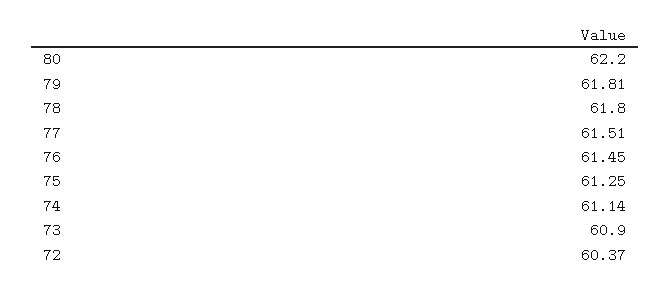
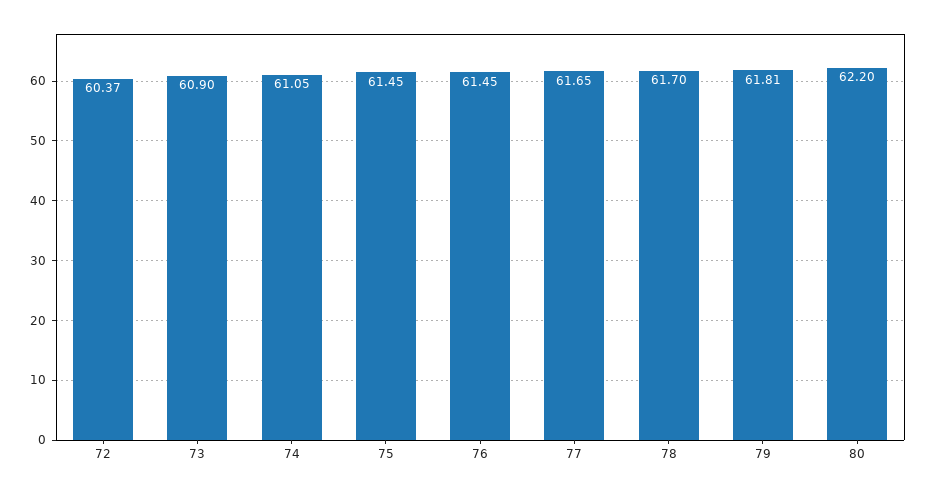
78: 61.8 -> 61.7
77: 61.51 -> 61.65
75: 61.25 -> 61.45
74: 61.14 -> 61.05

